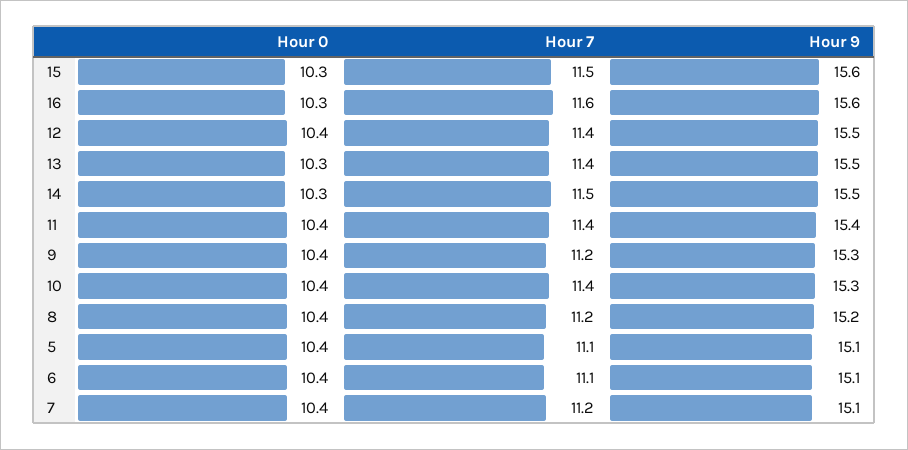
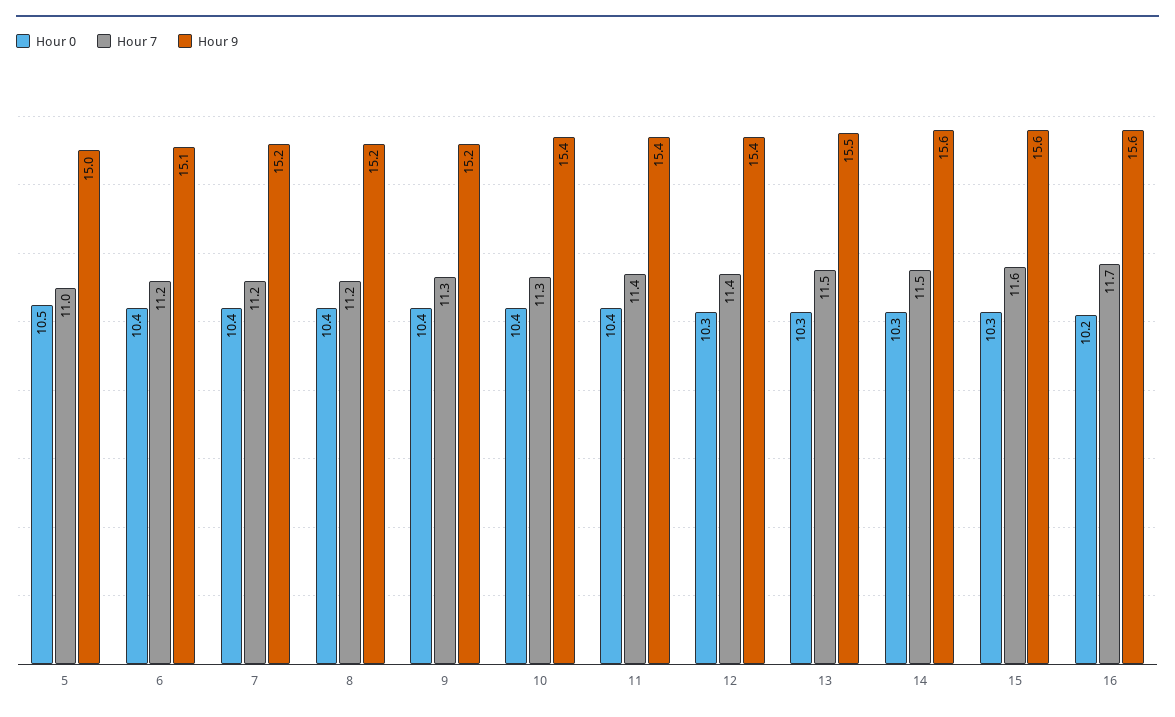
Hour 7, 15: 11.5 -> 11.6
Hour 0, 16: 10.3 -> 10.2
Hour 7, 16: 11.6 -> 11.7
Hour 0, 12: 10.4 -> 10.3
Hour 9, 12: 15.5 -> 15.4
Hour 7, 13: 11.4 -> 11.5
Hour 9, 14: 15.5 -> 15.6
Hour 7, 9: 11.2 -> 11.3
Hour 9, 9: 15.3 -> 15.2
Hour 7, 10: 11.4 -> 11.3
Hour 9, 10: 15.3 -> 15.4
Hour 0, 5: 10.4 -> 10.5
Hour 7, 5: 11.1 -> 11
Hour 9, 5: 15.1 -> 15
Hour 7, 6: 11.1 -> 11.2
Hour 9, 7: 15.1 -> 15.2

